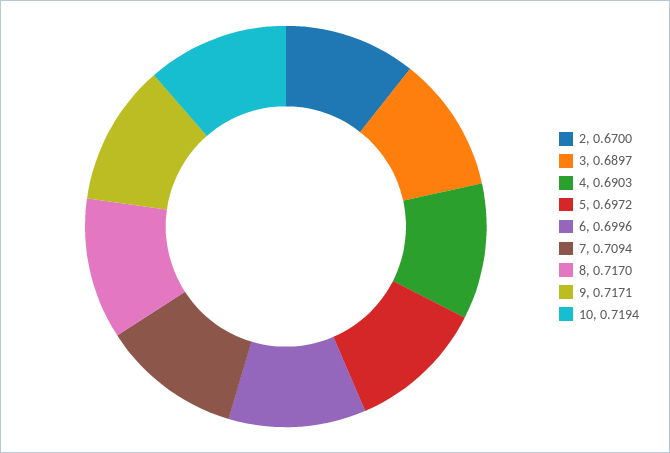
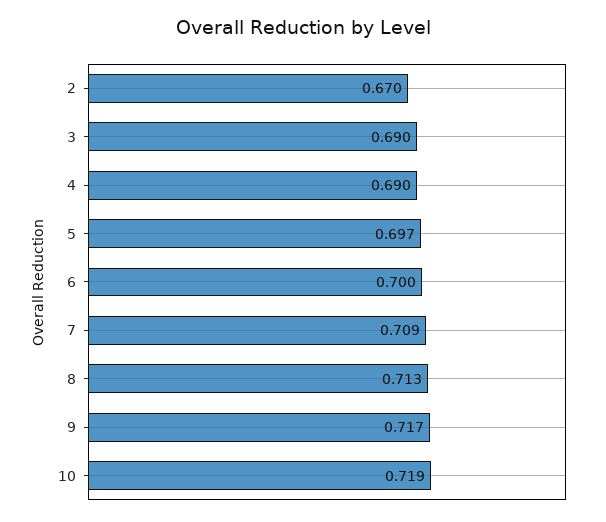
8: 0.717 -> 0.713

